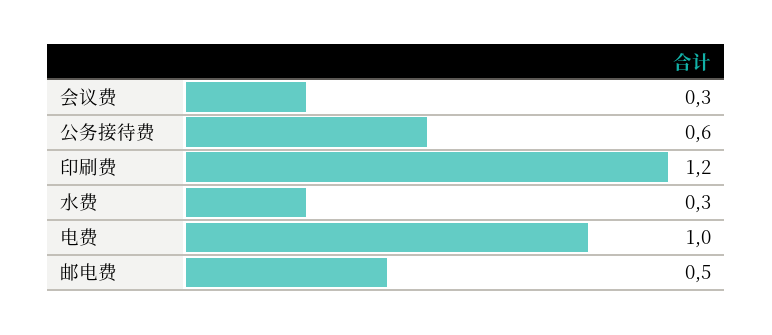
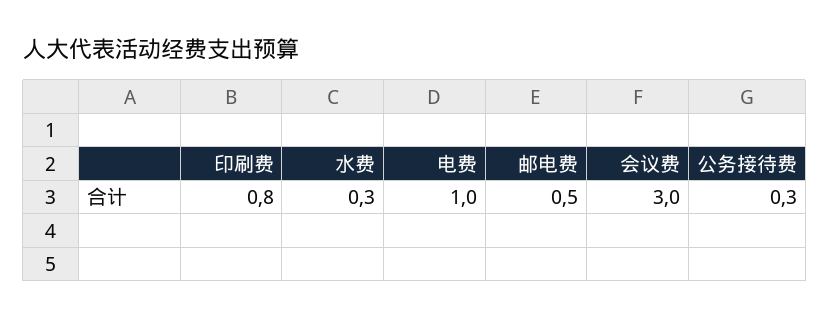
会议费: 0.3 -> 3
公务接待费: 0.6 -> 0.3
印刷费: 1.2 -> 0.8

